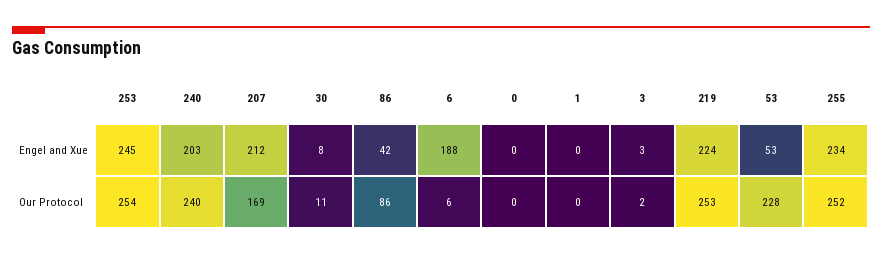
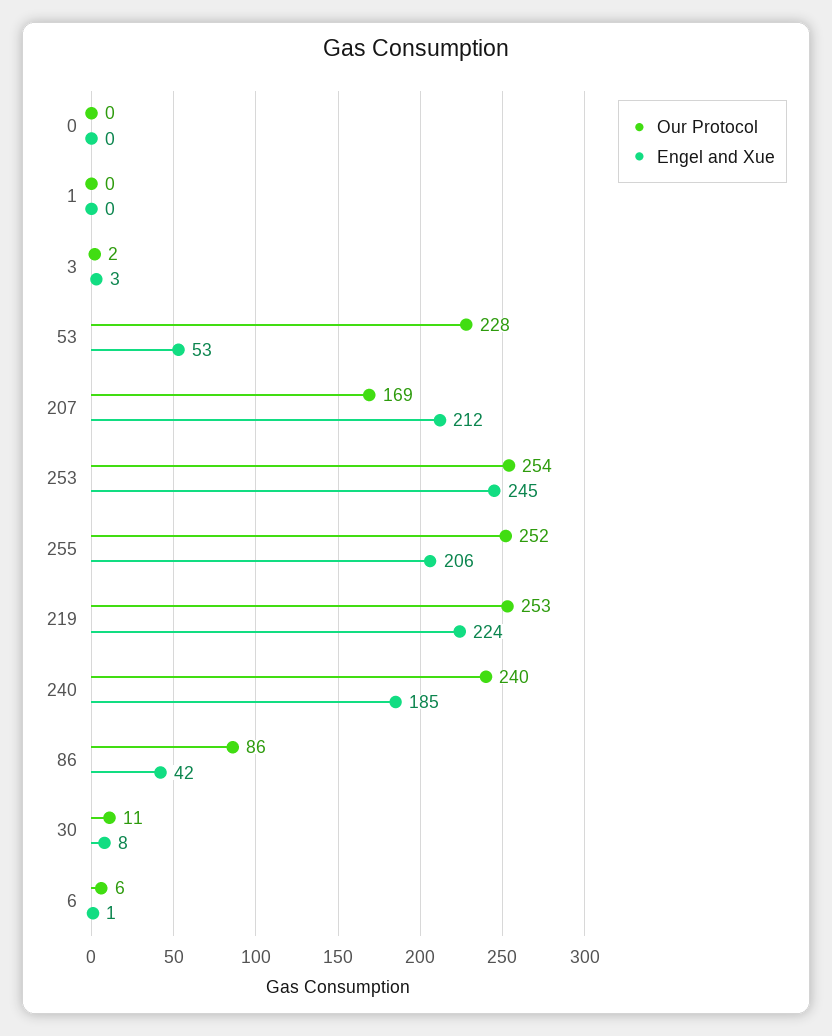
Engel and Xue, 240: 203 -> 185
Engel and Xue, 6: 188 -> 1
Engel and Xue, 255: 234 -> 206

